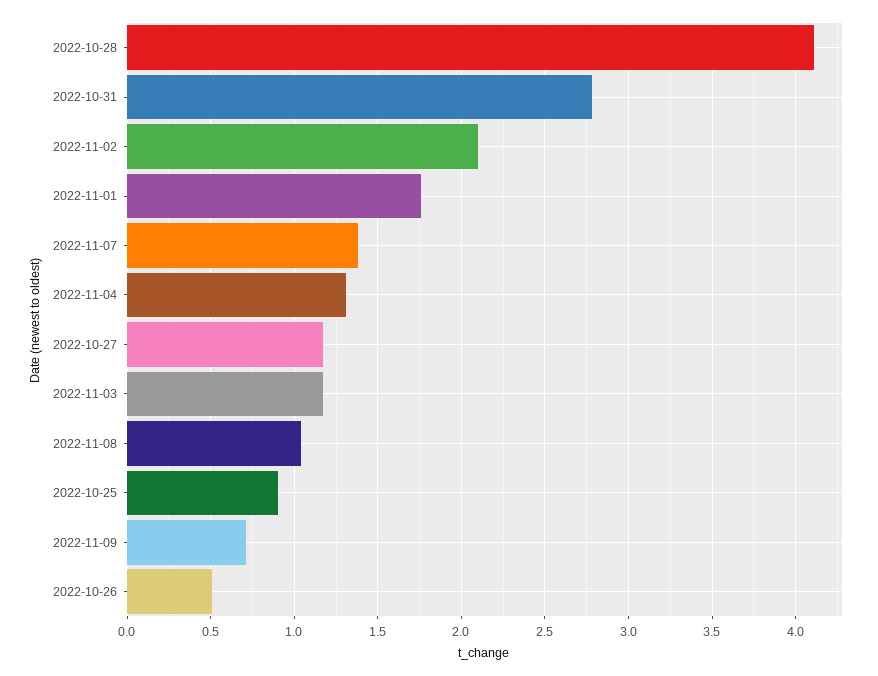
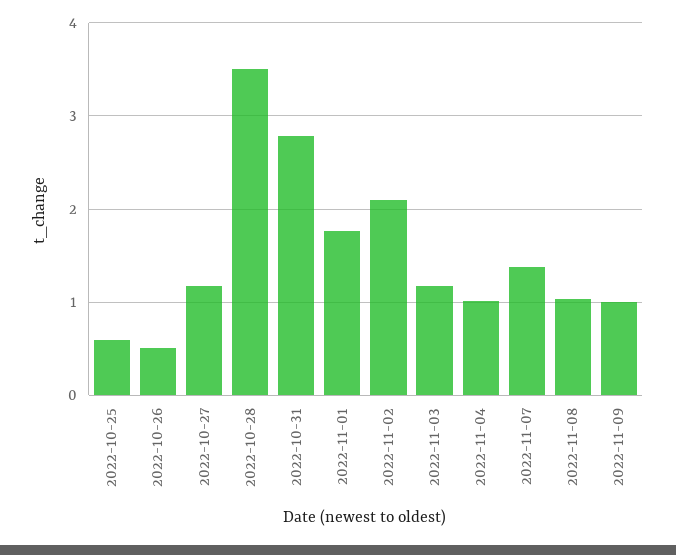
2022-10-28: 4.1 -> 3.5
2022-11-04: 1.3 -> 1
2022-10-25: 0.9 -> 0.6
2022-11-09: 0.7 -> 1

